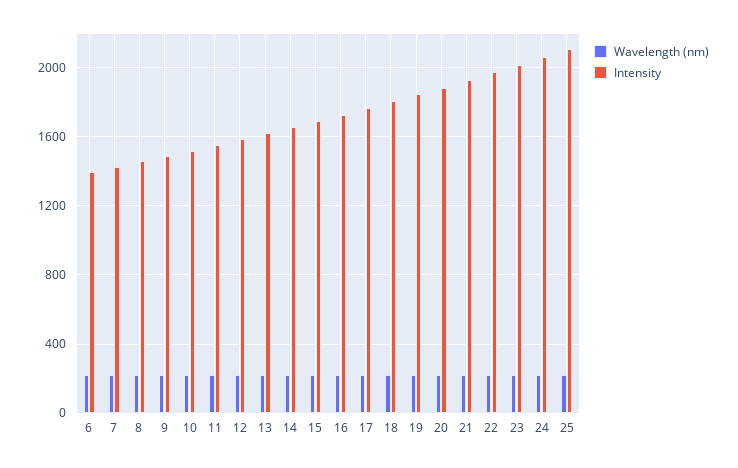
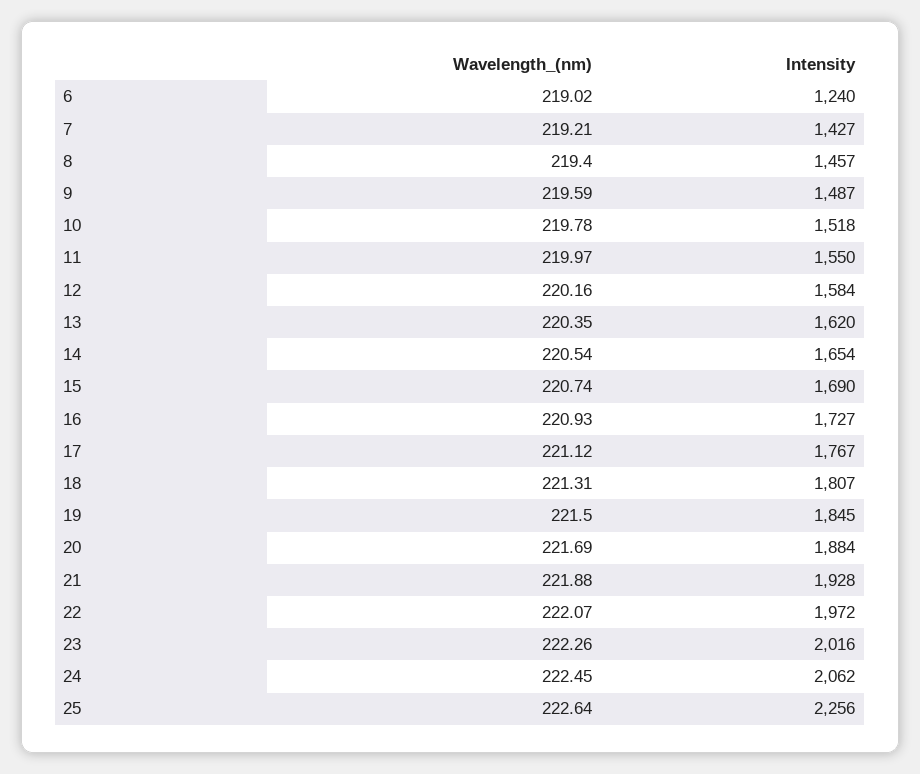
Intensity, 6: 1400 -> 1240
Intensity, 25: 2100 -> 2256

